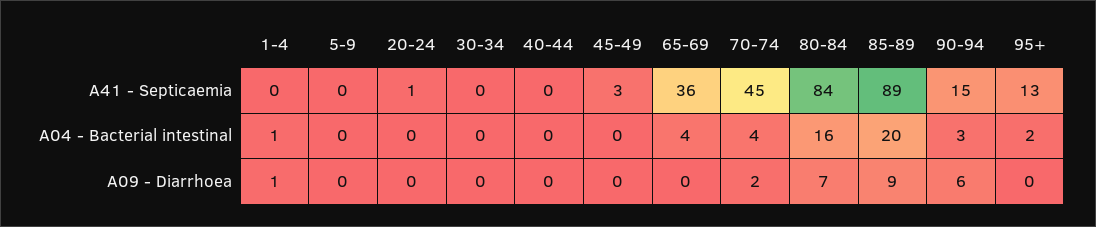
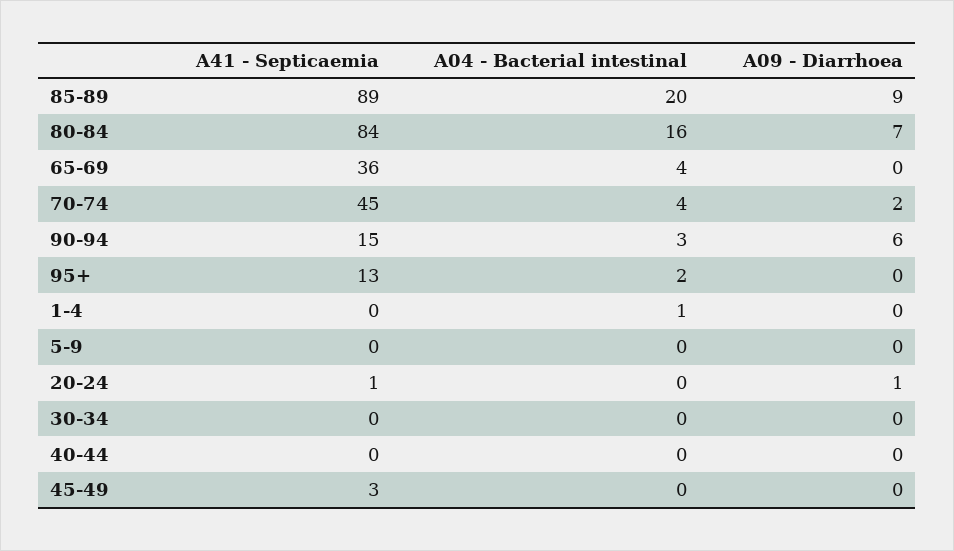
1-4, A09 - Diarrhoea: 1 -> 0
20-24, A09 - Diarrhoea: 0 -> 1

